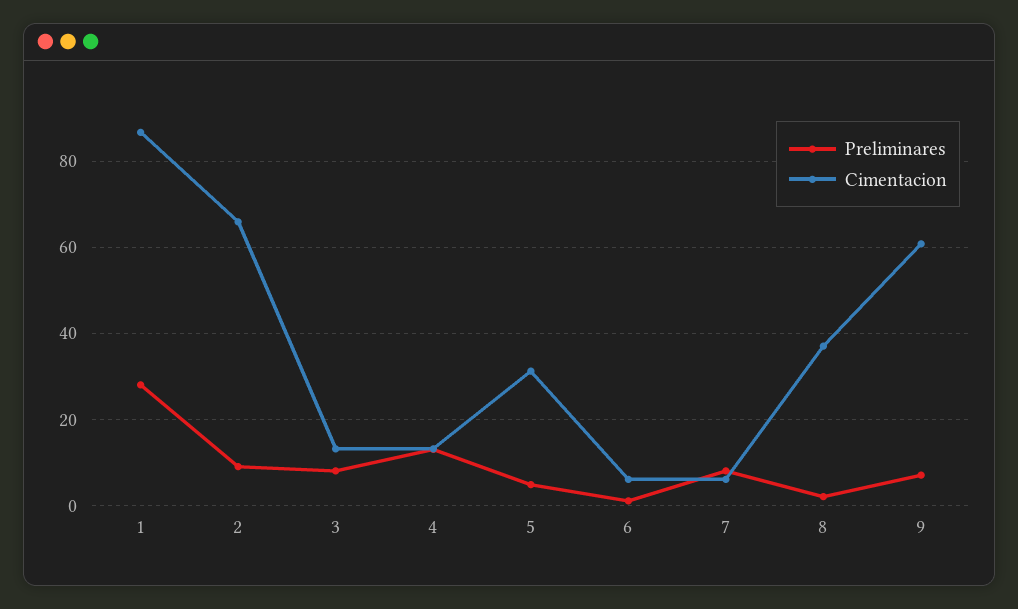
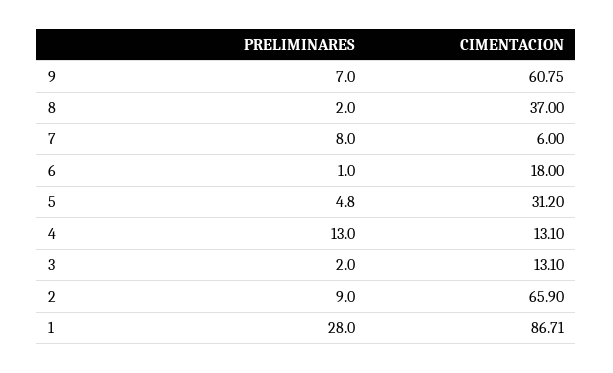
Preliminares, 3: 8 -> 2
Cimentacion, 6: 6 -> 18

